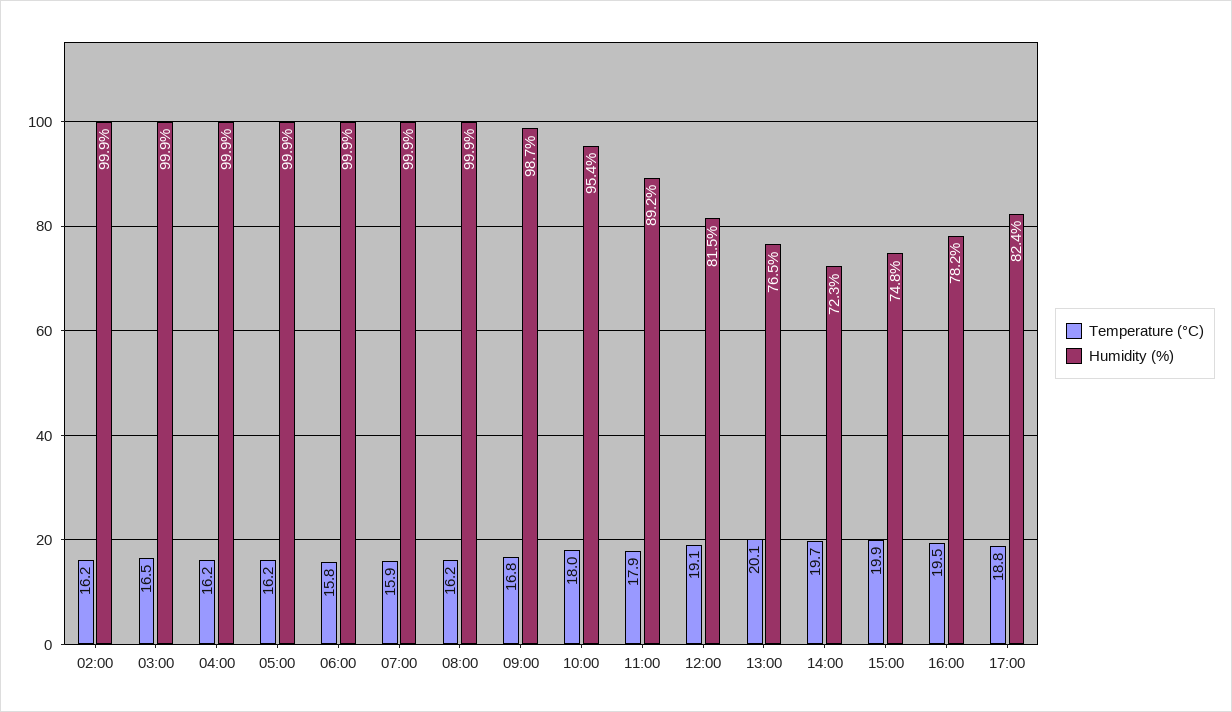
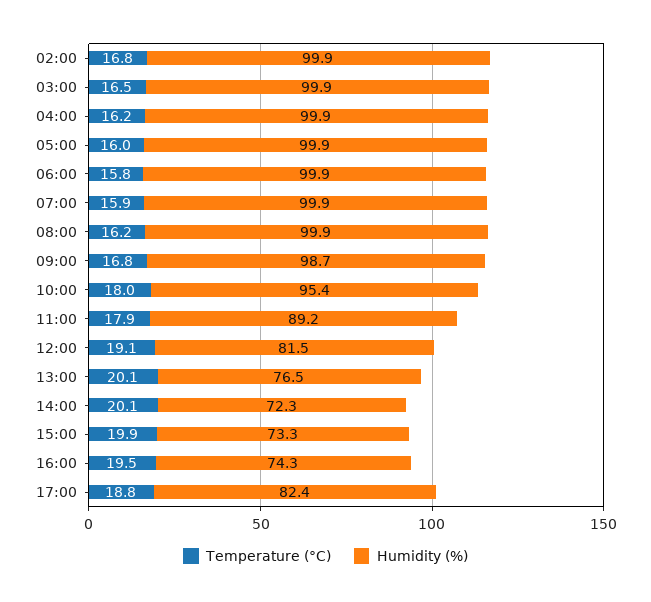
Temperature (°C), 02:00: 16.2 -> 16.8
Temperature (°C), 05:00: 16.2 -> 16
Temperature (°C), 14:00: 19.7 -> 20.1
Humidity (%), 15:00: 74.8 -> 73.3
Humidity (%), 16:00: 78.2 -> 74.3

